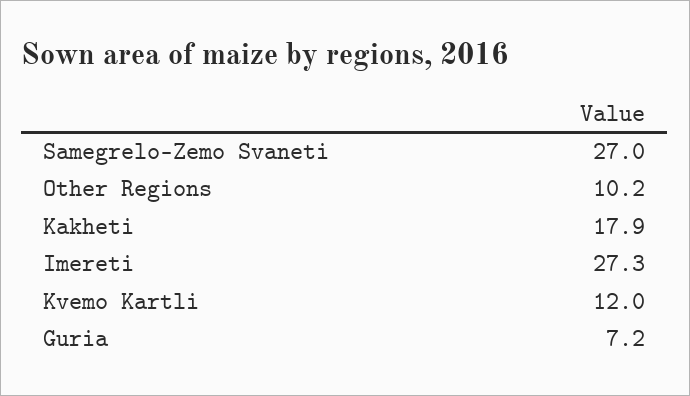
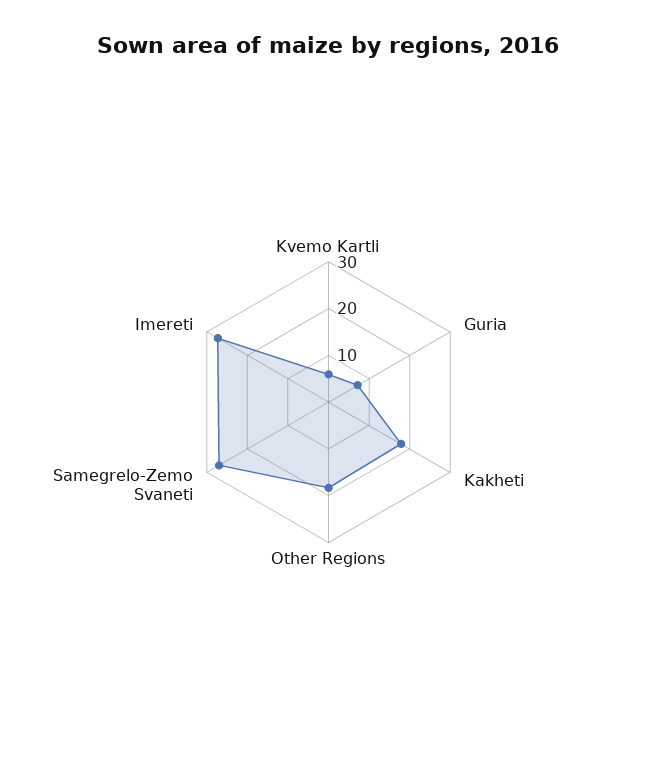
Other Regions: 10.2 -> 18
Kvemo Kartli: 12 -> 6

